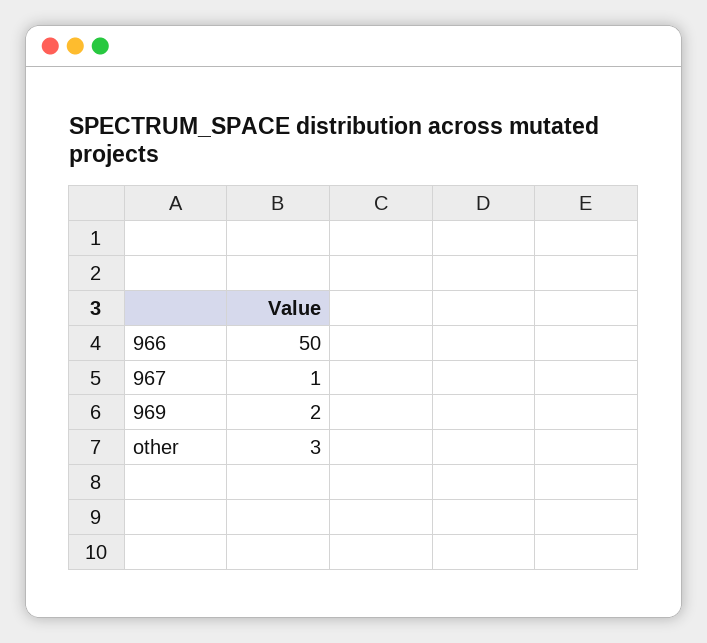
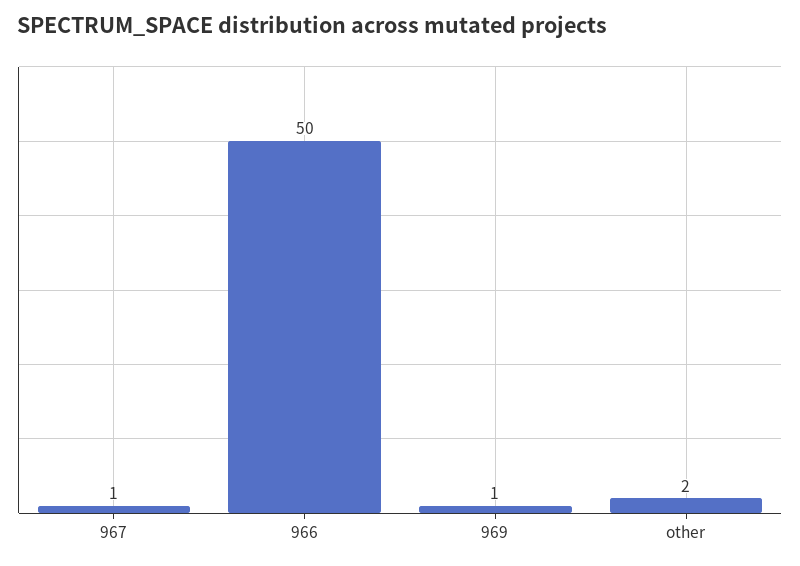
969: 2 -> 1
other: 3 -> 2

